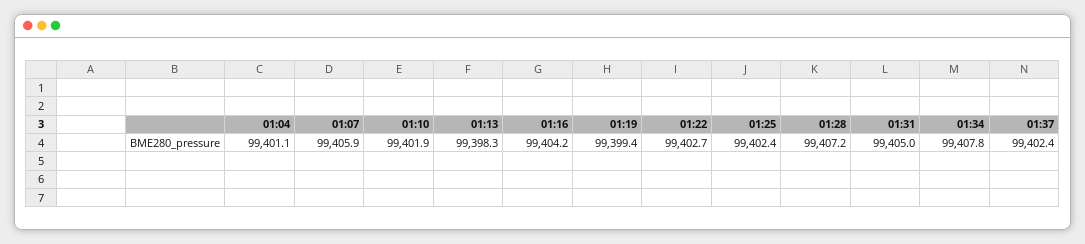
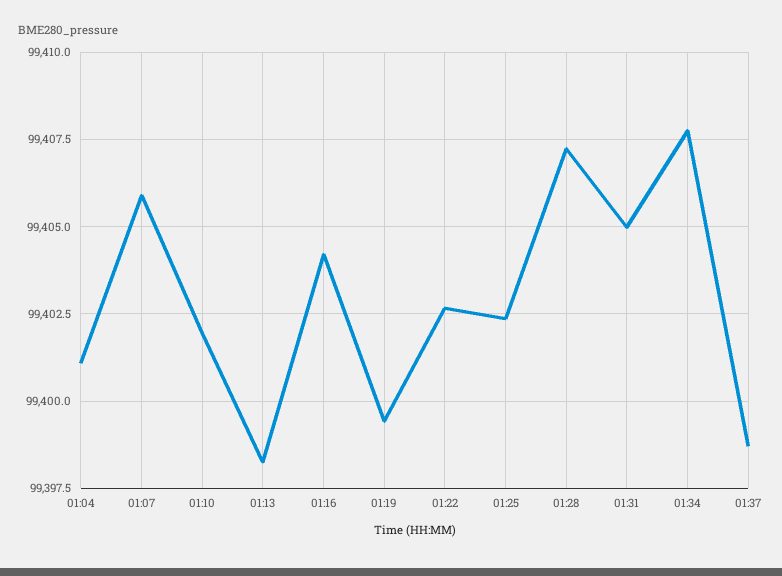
01:37: 99402.4 -> 99398.75

